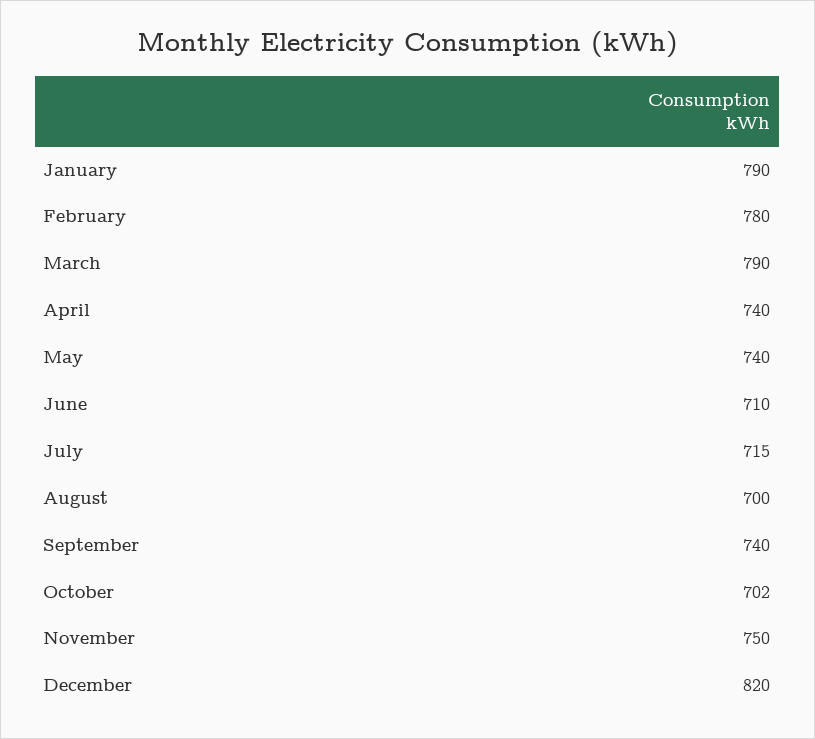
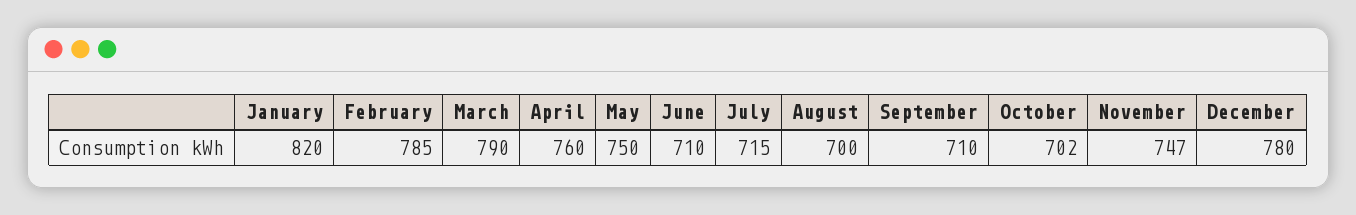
January: 790 -> 820
February: 780 -> 785
April: 740 -> 760
May: 740 -> 750
September: 740 -> 710
November: 750 -> 747
December: 820 -> 780

